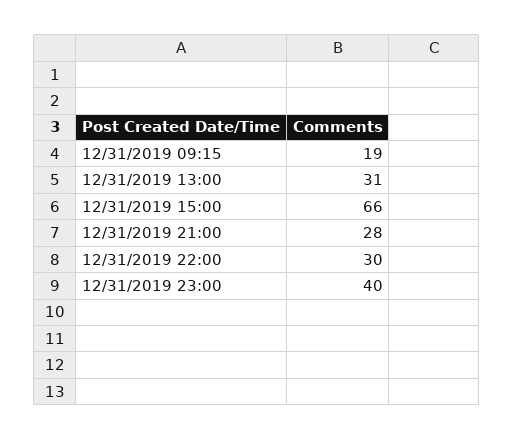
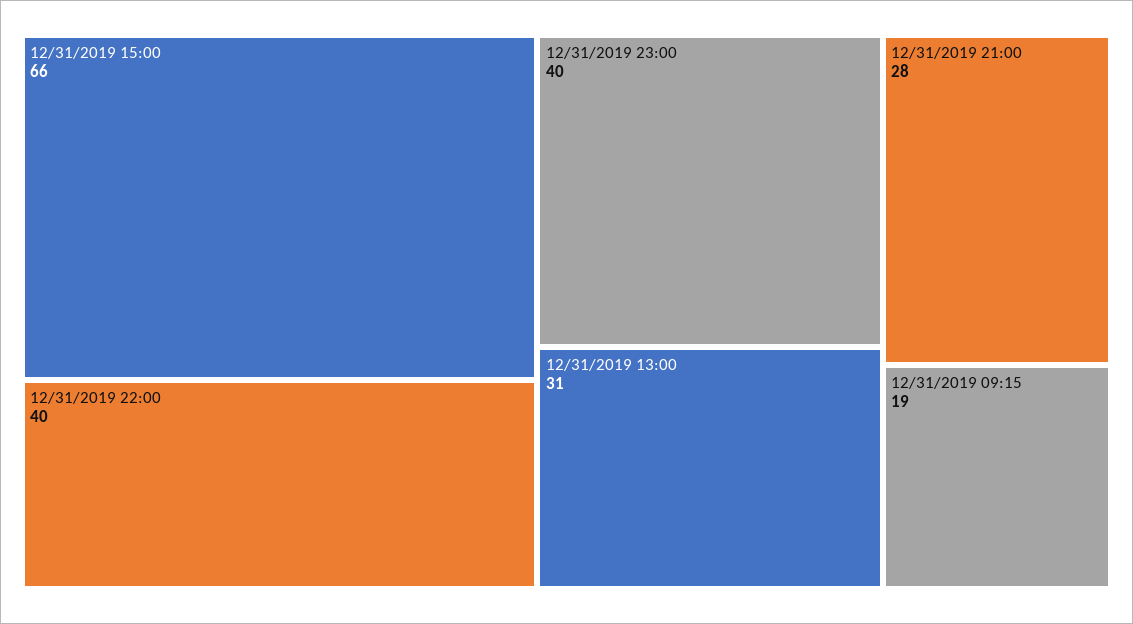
12/31/2019 22:00: 30 -> 40

